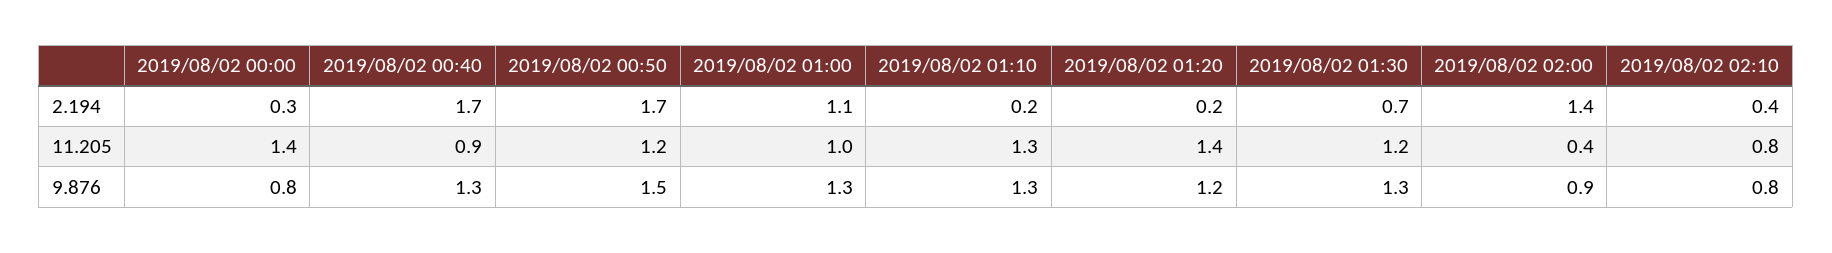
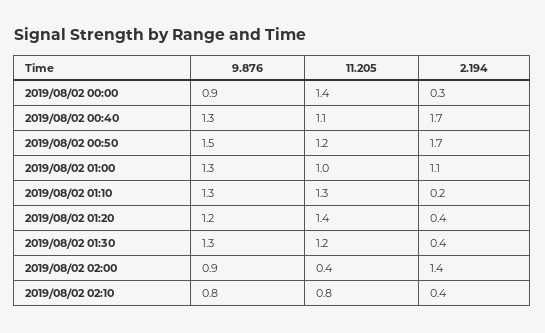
2019/08/02 01:20, 2.194: 0.2 -> 0.4
2019/08/02 01:30, 2.194: 0.7 -> 0.4
2019/08/02 00:40, 11.205: 0.9 -> 1.1
2019/08/02 00:00, 9.876: 0.8 -> 0.9

